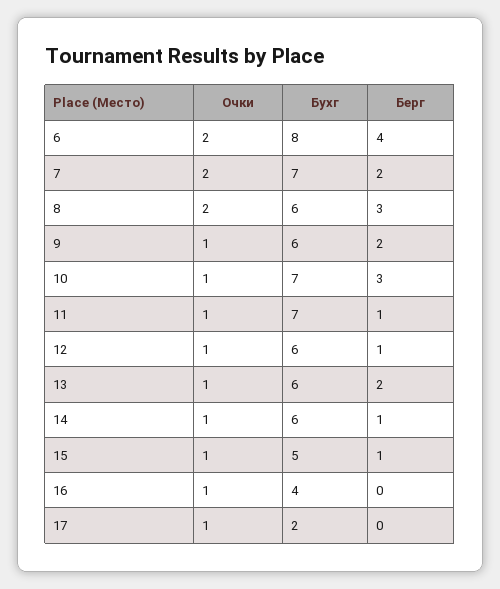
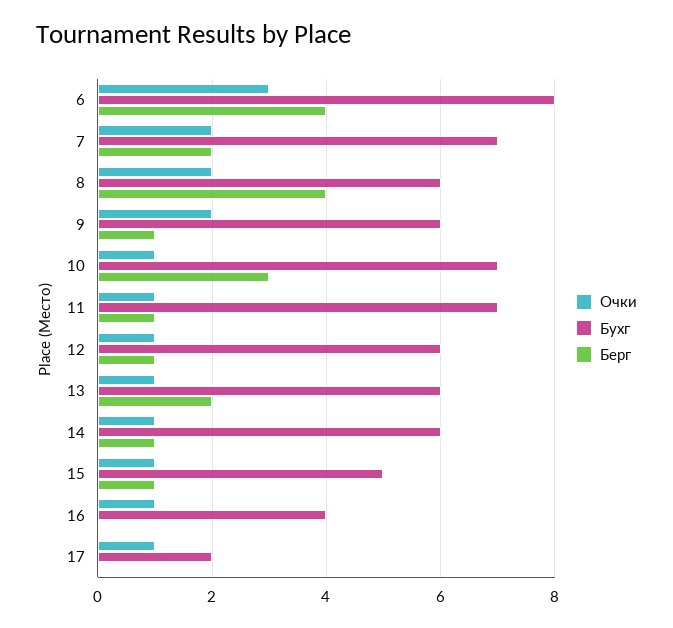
Очки, 6: 2 -> 3
Берг, 8: 3 -> 4
Очки, 9: 1 -> 2
Берг, 9: 2 -> 1

